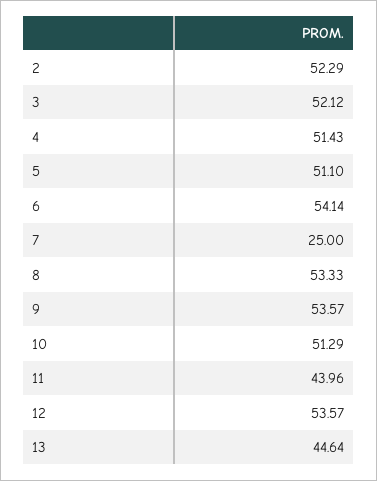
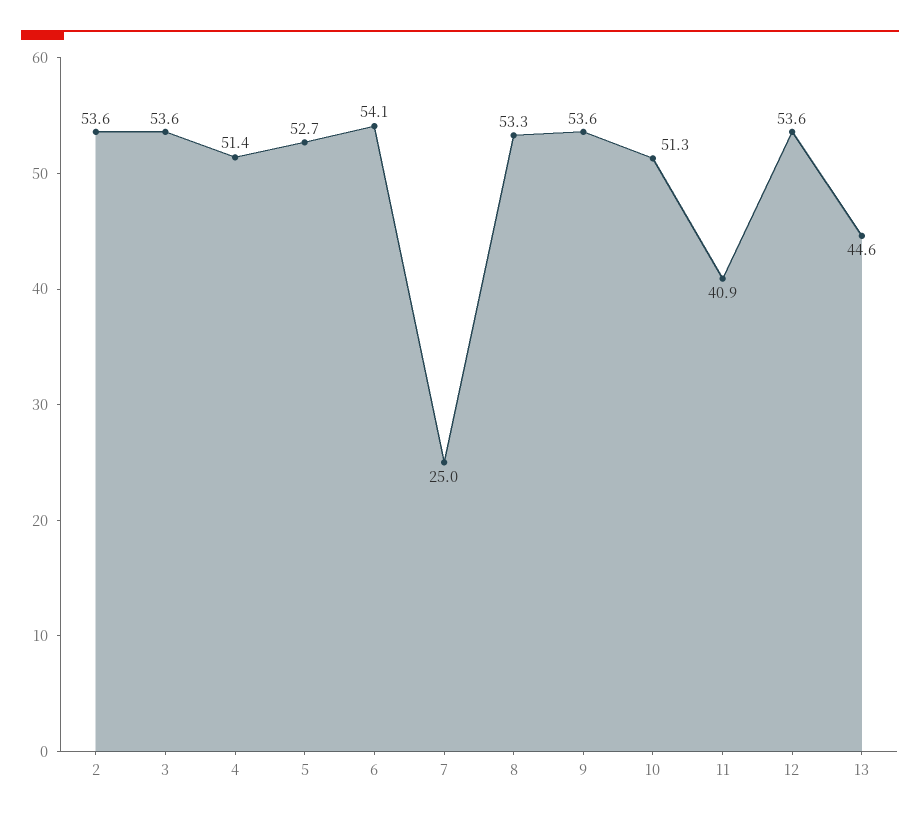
2: 52.29 -> 53.6
3: 52.12 -> 53.6
5: 51.1 -> 52.7
11: 43.96 -> 40.9

